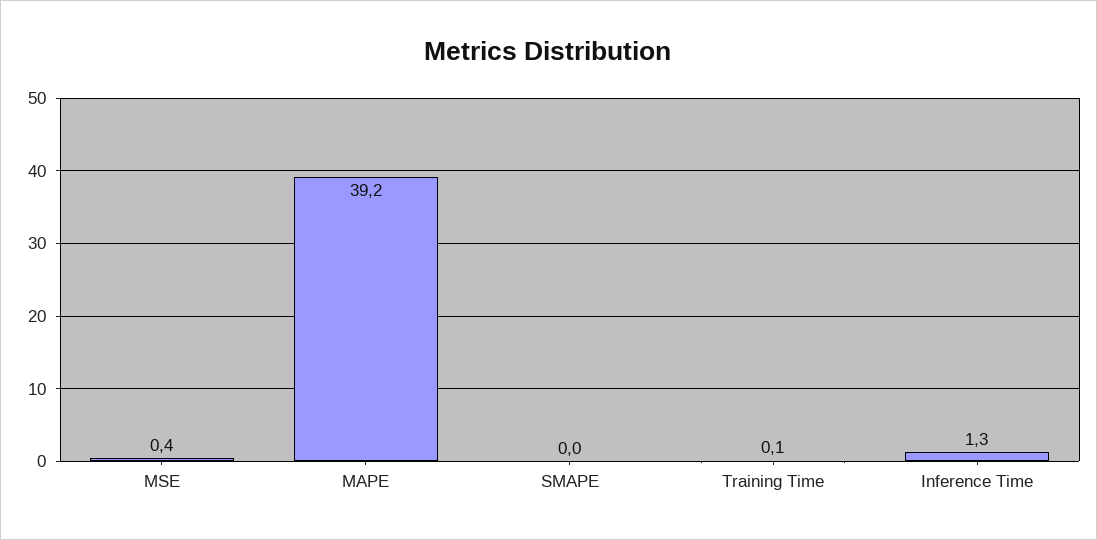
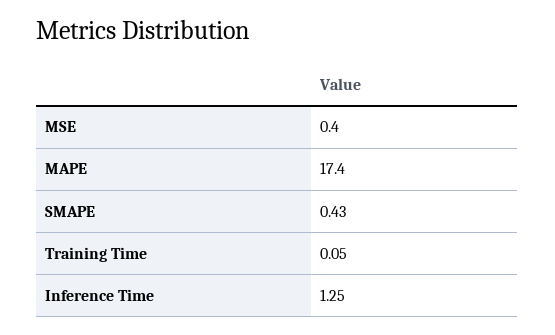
MAPE: 39.2 -> 17.4
SMAPE: 0 -> 0.43

